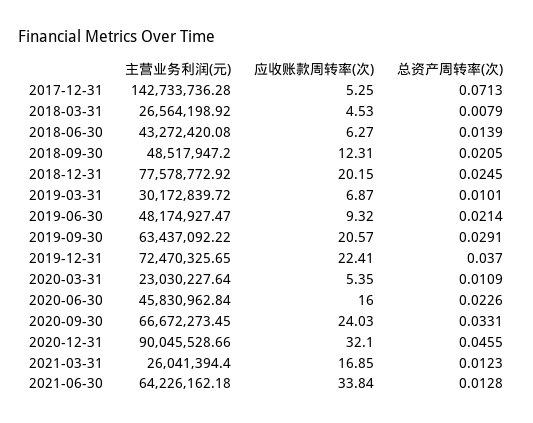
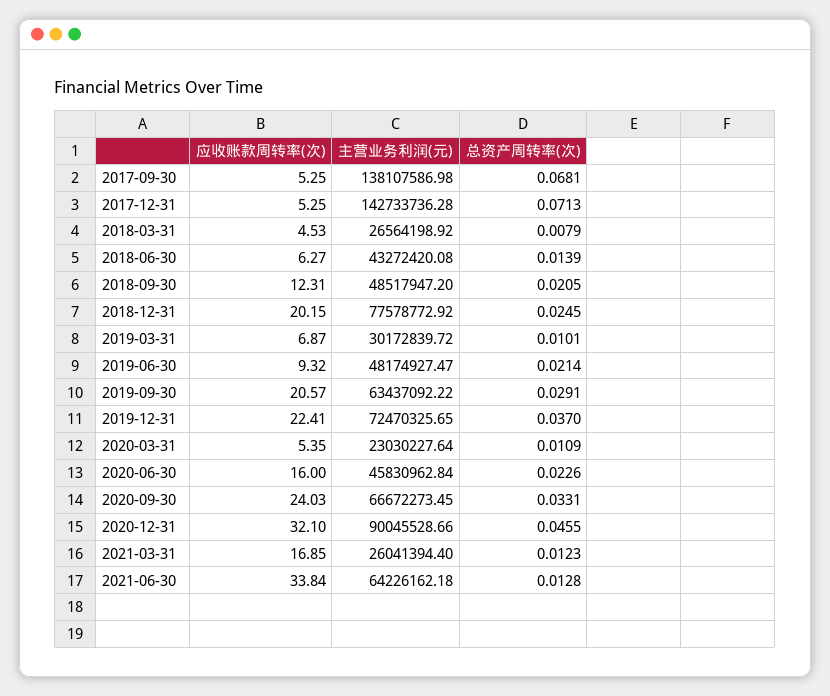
应收账款周转率(次), 2017-09-30: none -> 5.25
主营业务利润(元), 2017-09-30: none -> 138107586.98
总资产周转率(次), 2017-09-30: none -> 0.0681

